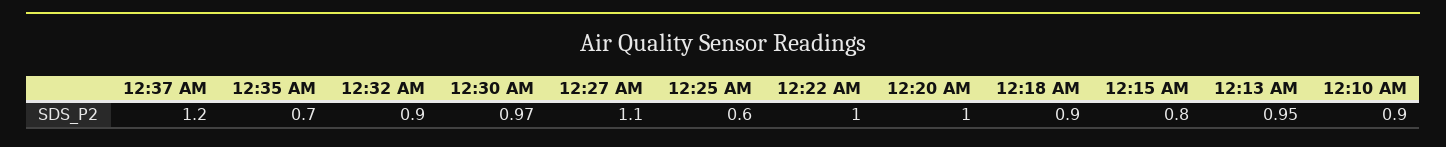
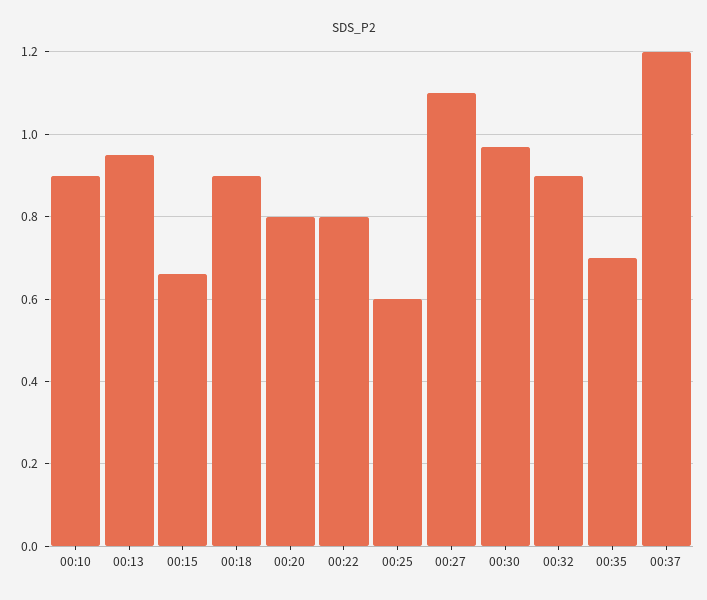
12:22 AM: 1 -> 0.8
12:20 AM: 1 -> 0.8
12:15 AM: 0.8 -> 0.65

